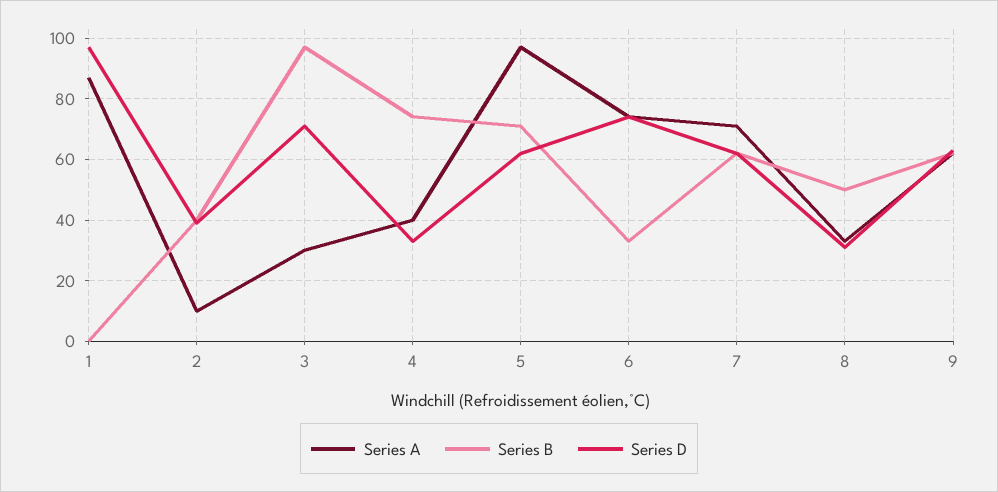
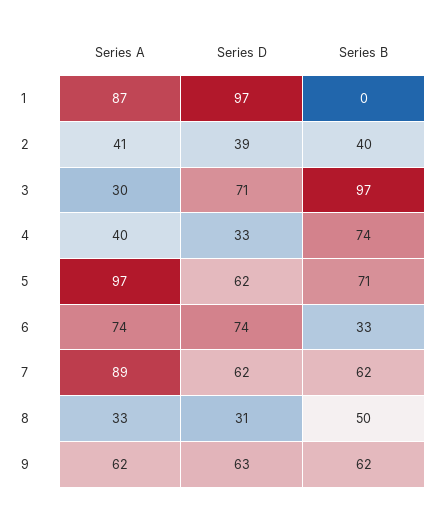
Series A, 2: 10 -> 41
Series A, 7: 70 -> 89

